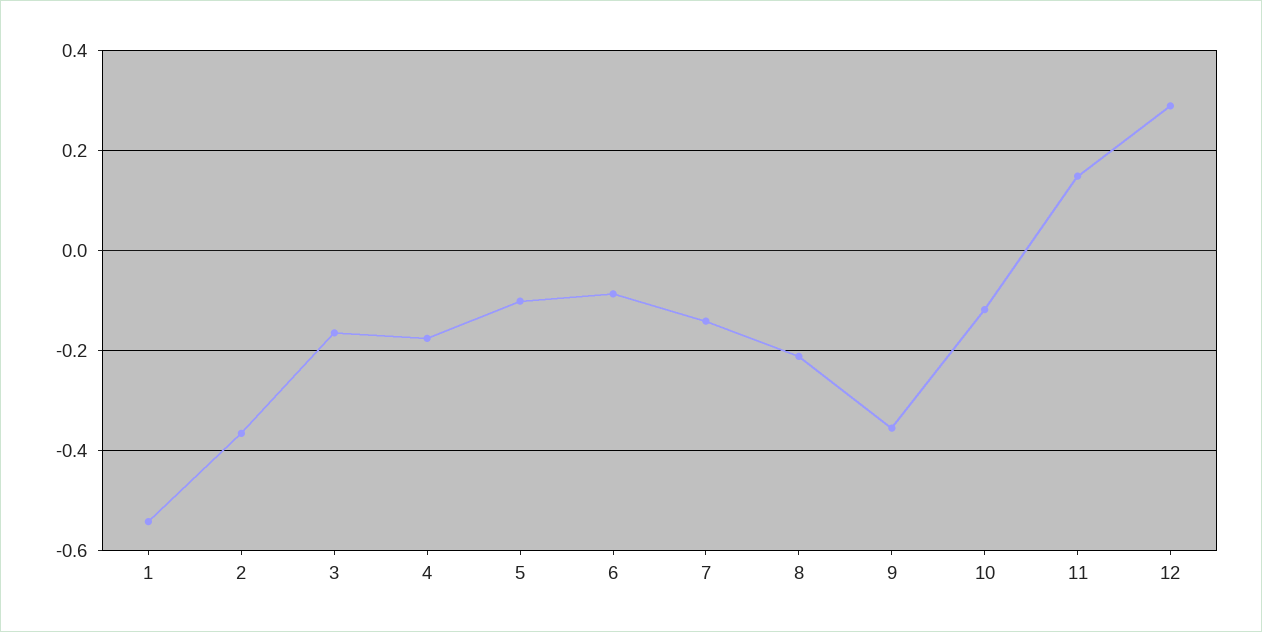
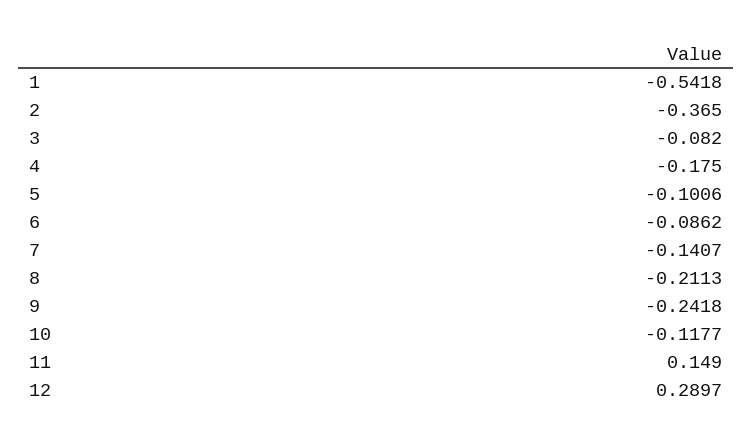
3: -0.16 -> -0.082
9: -0.36 -> -0.2418

